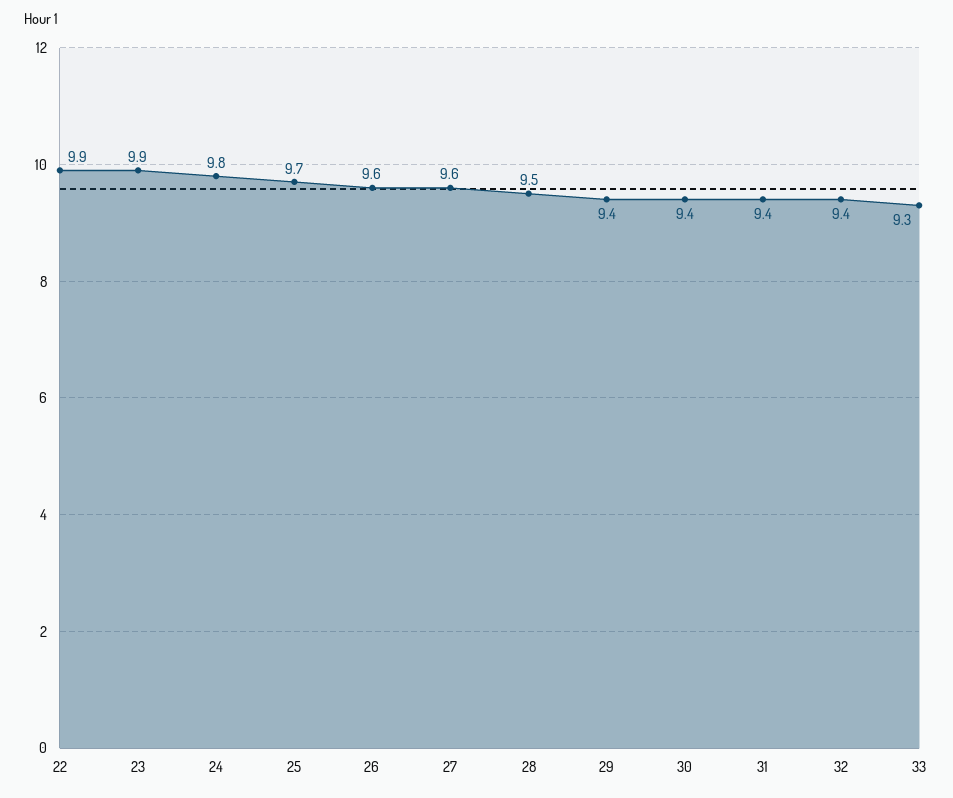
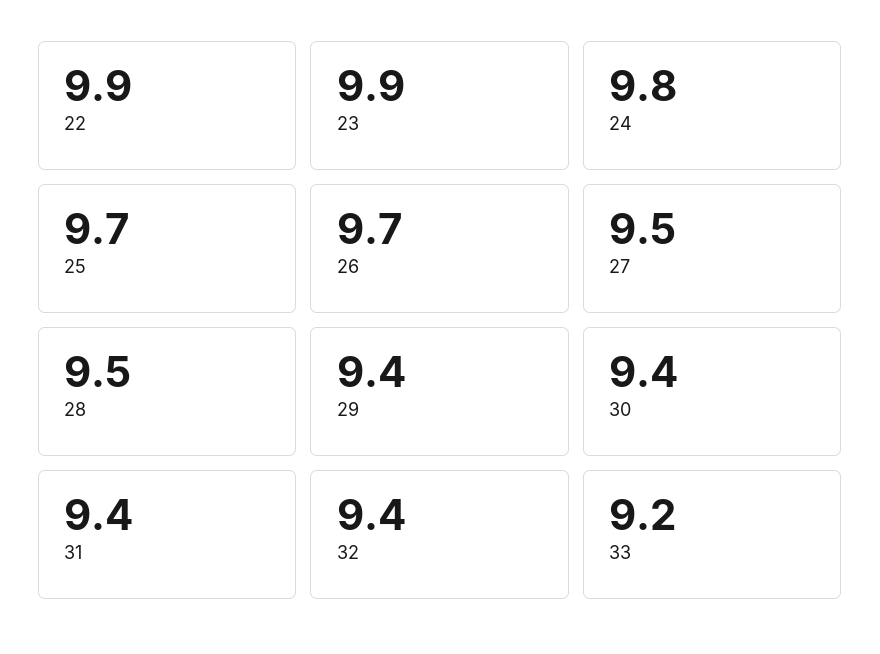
26: 9.6 -> 9.7
27: 9.6 -> 9.5
33: 9.3 -> 9.2

